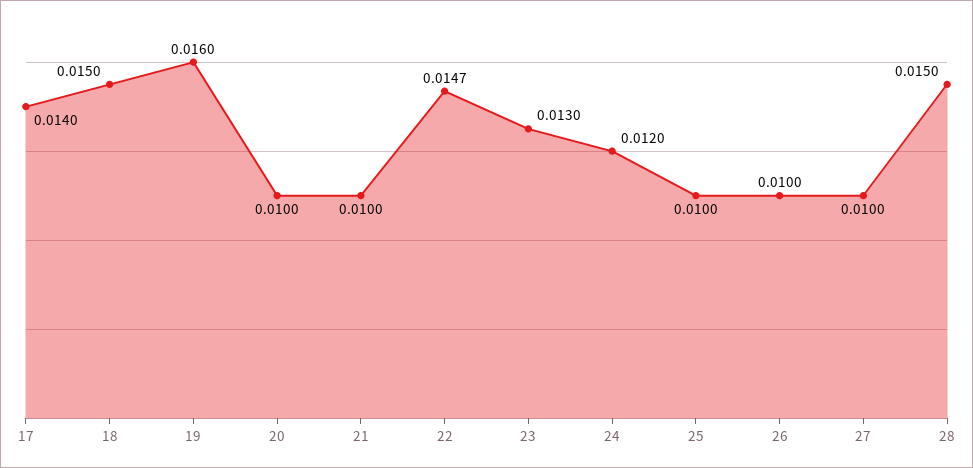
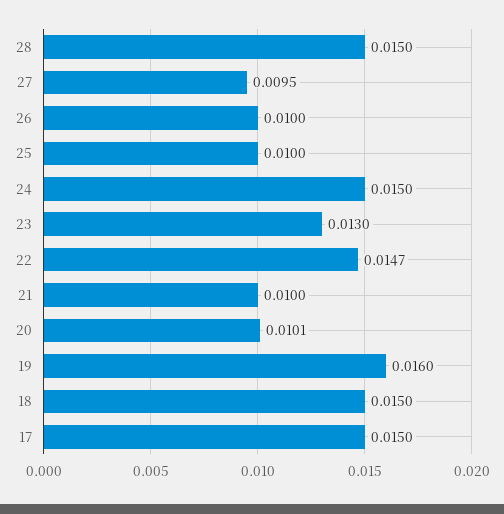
17: 0.014 -> 0.015
20: 0.01 -> 0.0101
24: 0.012 -> 0.015
27: 0.01 -> 0.0095

